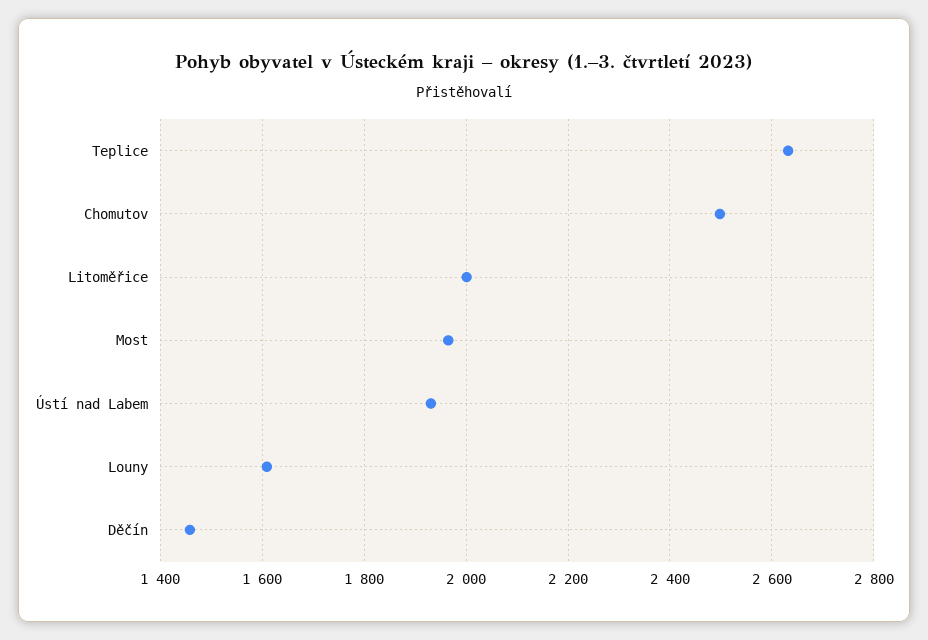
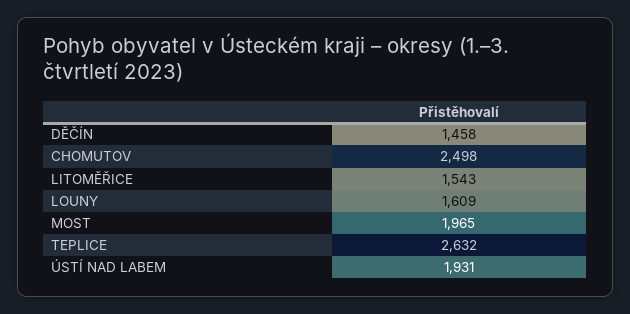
Litoměřice: 2000 -> 1543

